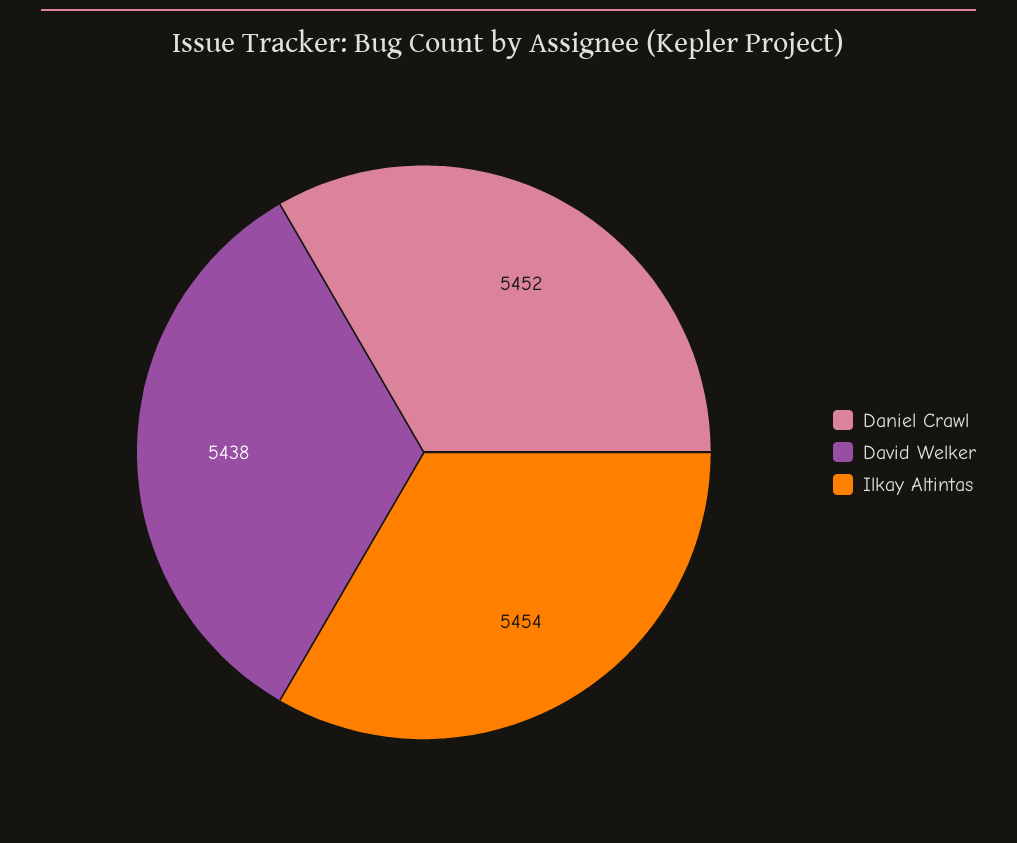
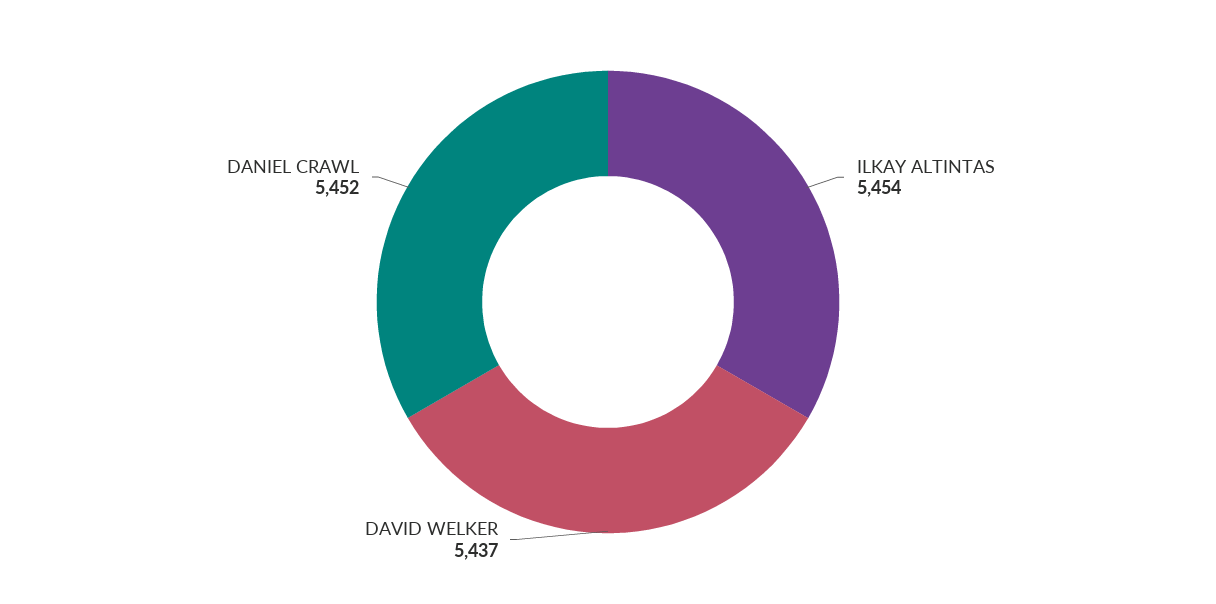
David Welker: 5438 -> 5437

